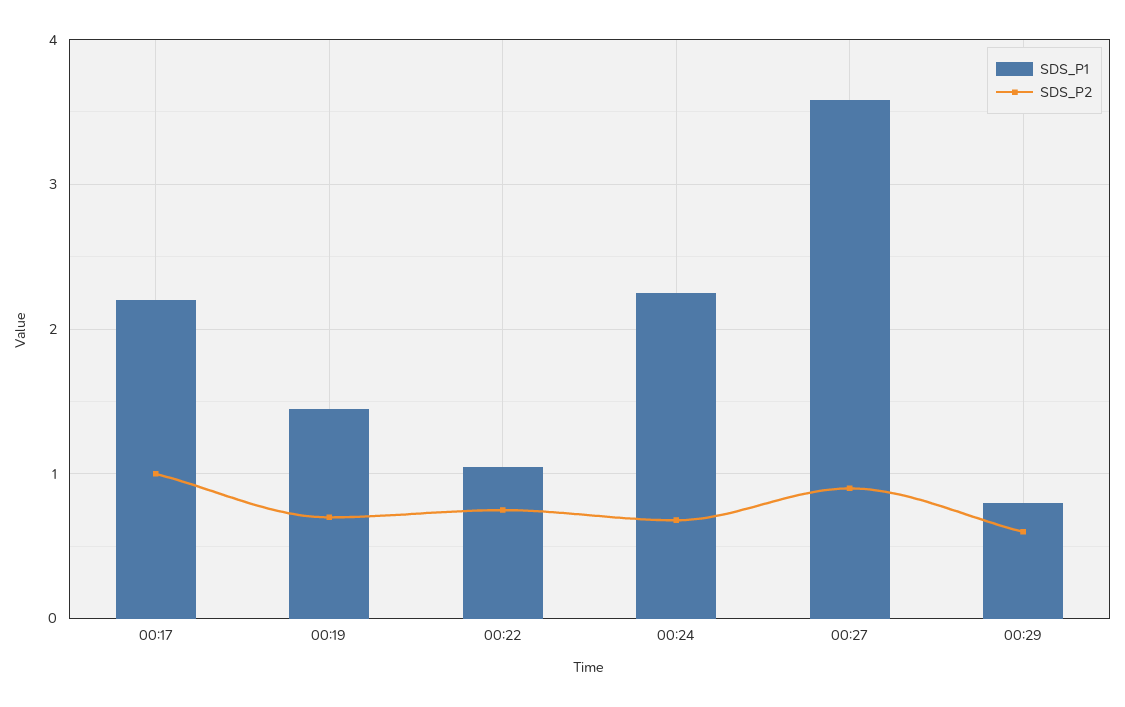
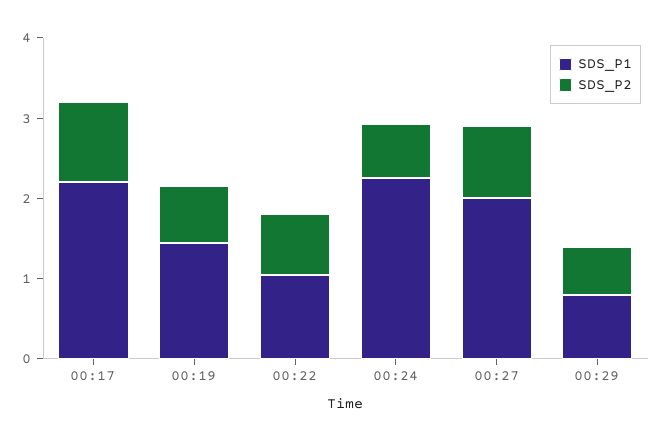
SDS_P1, 00:27: 3.6 -> 2

